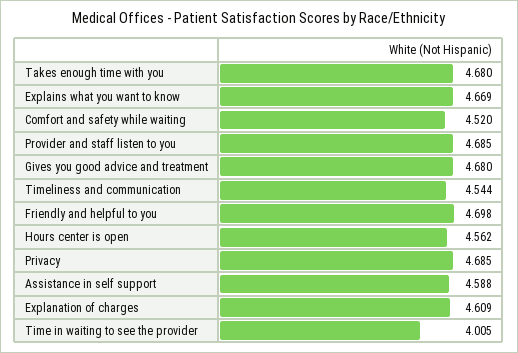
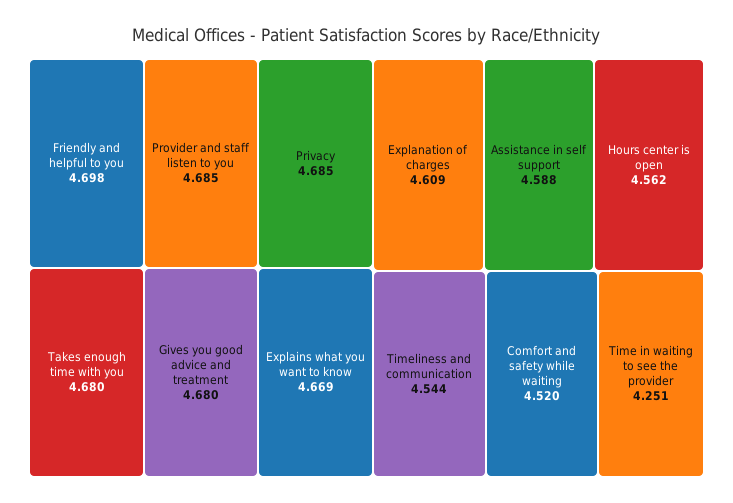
Time in waiting to see the provider: 4.005 -> 4.251

